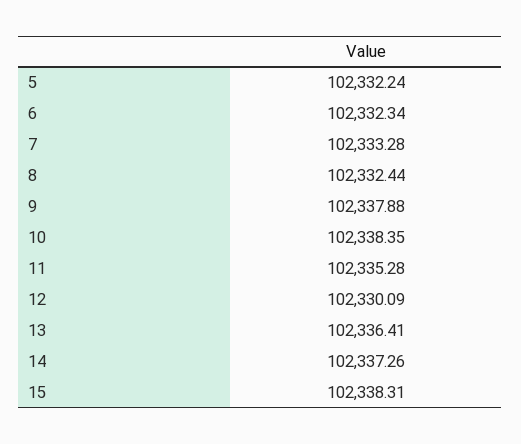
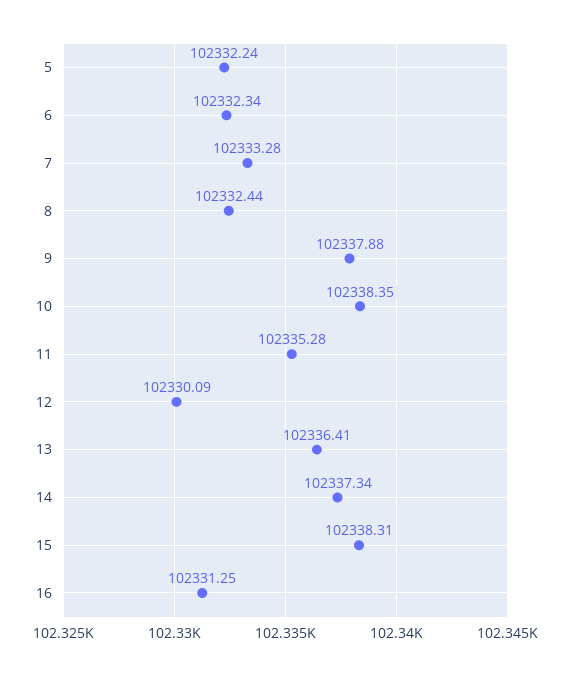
14: 102337.26 -> 102337.34
16: none -> 102331.25

